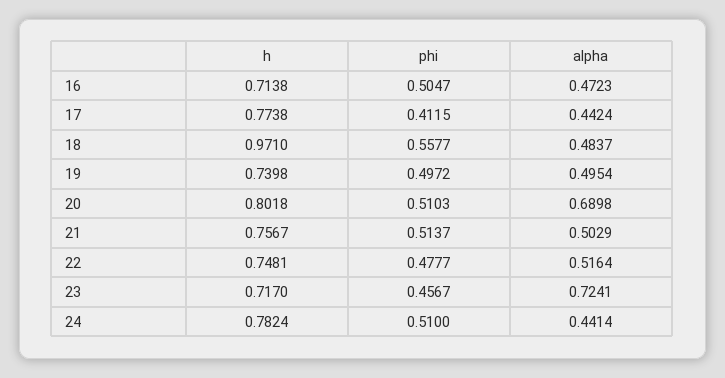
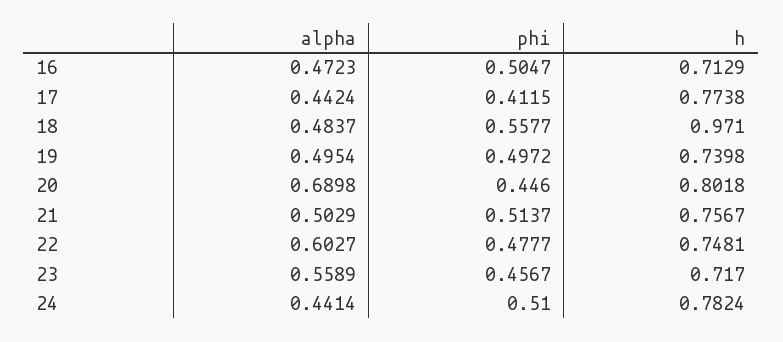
h, 16: 0.7138 -> 0.7129
phi, 20: 0.5103 -> 0.446
alpha, 22: 0.5164 -> 0.6027
alpha, 23: 0.7241 -> 0.5589

